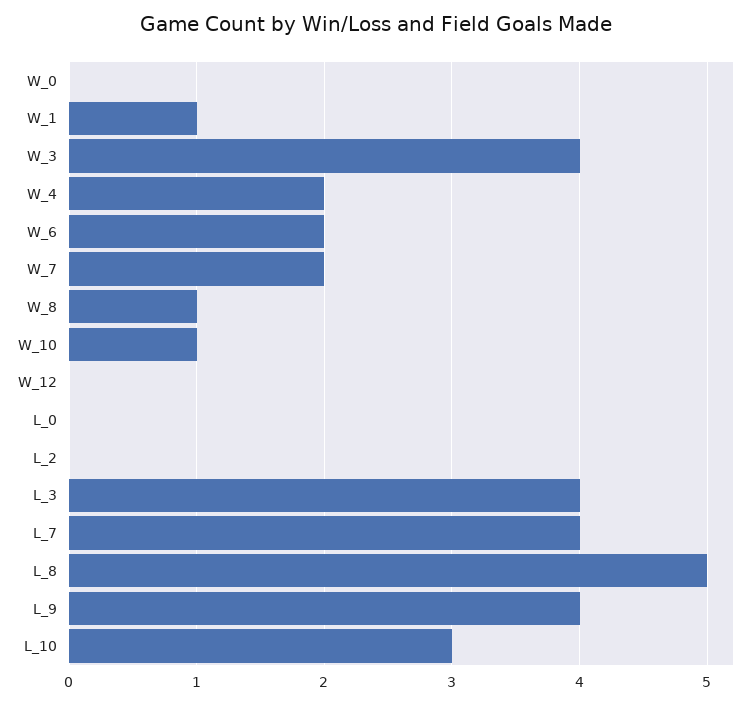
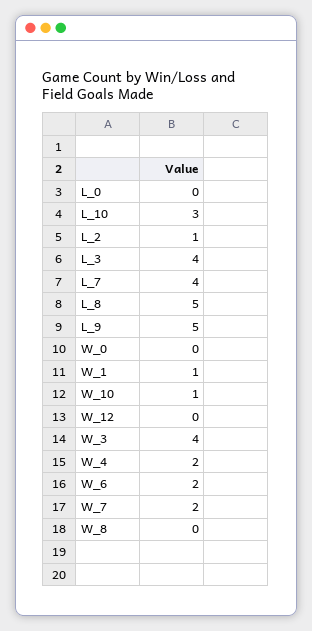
W_8: 1 -> 0
L_2: 0 -> 1
L_9: 4 -> 5

